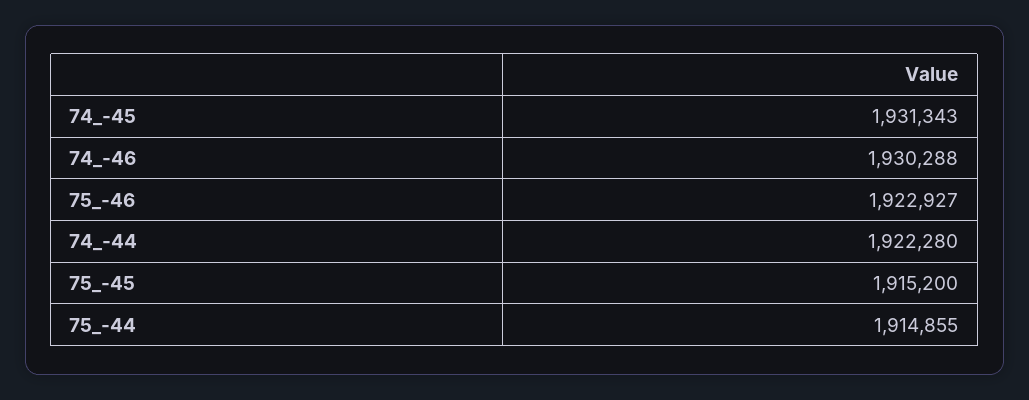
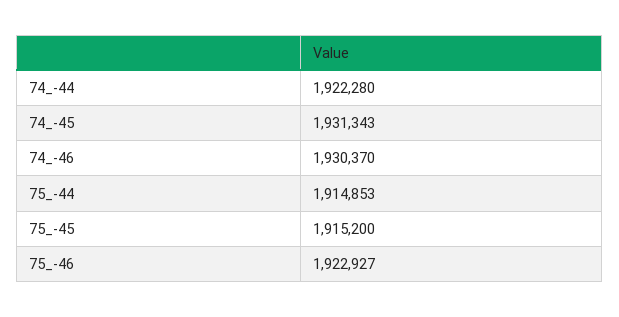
74_-46: 1930288 -> 1930370
75_-44: 1914855 -> 1914853

